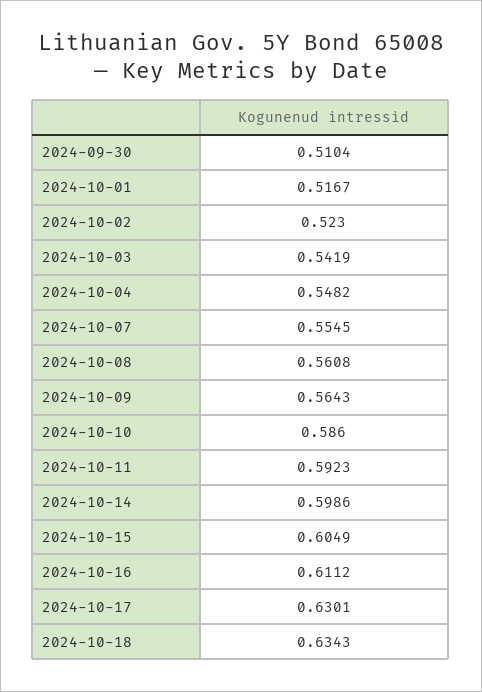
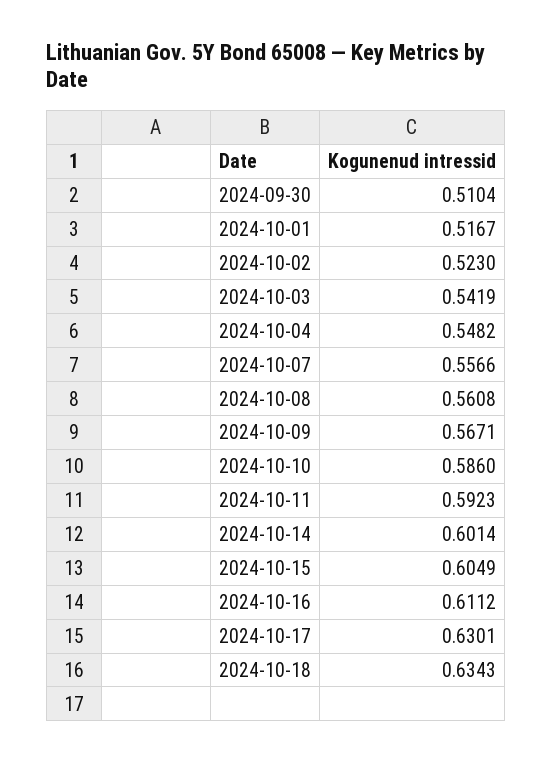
2024-10-07: 0.5545 -> 0.5566
2024-10-09: 0.5643 -> 0.5671
2024-10-14: 0.5986 -> 0.6014

